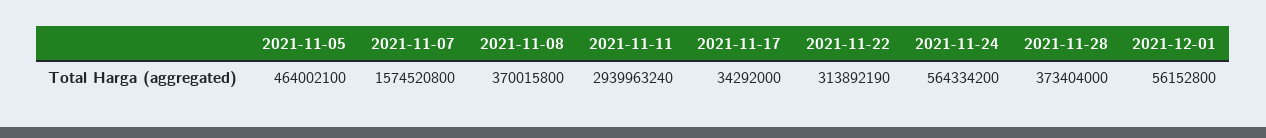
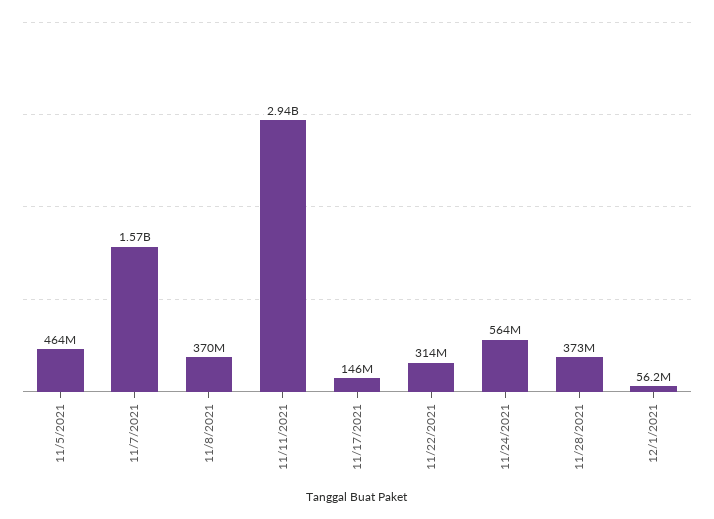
2021-11-17: 34292000 -> 146000000

